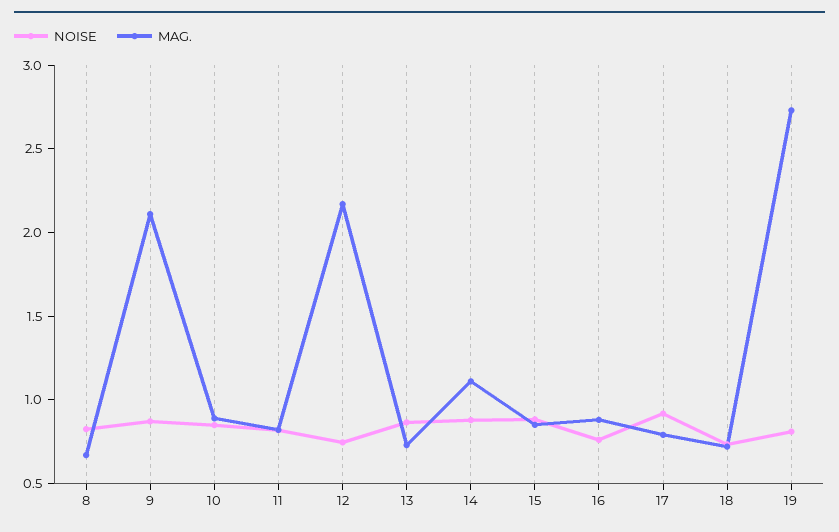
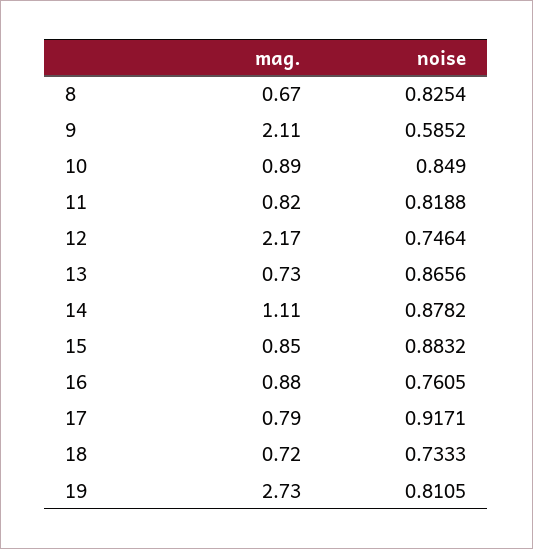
NOISE, 9: 0.9 -> 0.5852

